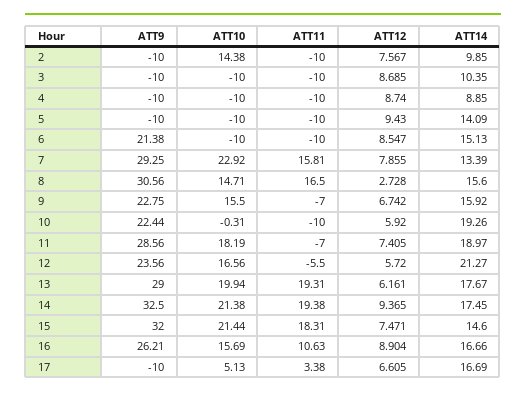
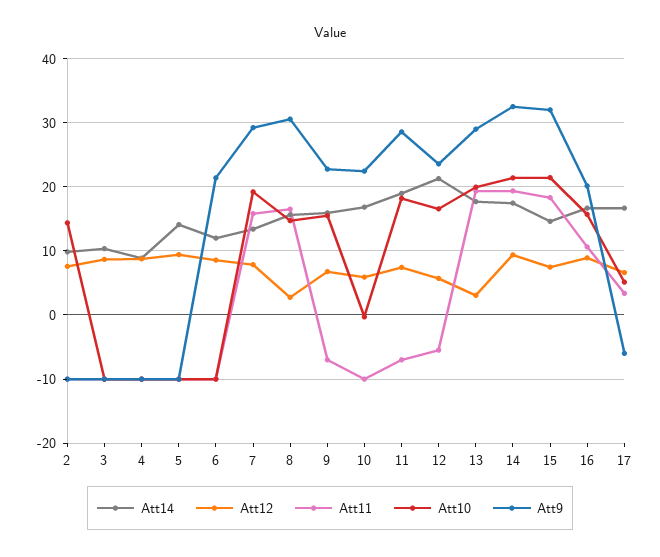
ATT14, 6: 15.13 -> 12
ATT10, 7: 22.92 -> 19
ATT14, 10: 19.26 -> 17
ATT12, 13: 6.161 -> 3
ATT9, 16: 26.21 -> 20
ATT9, 17: -10 -> -6

